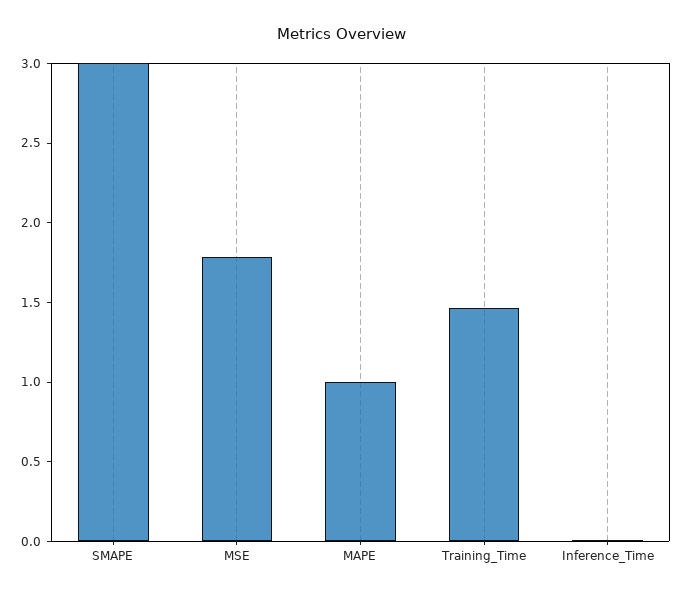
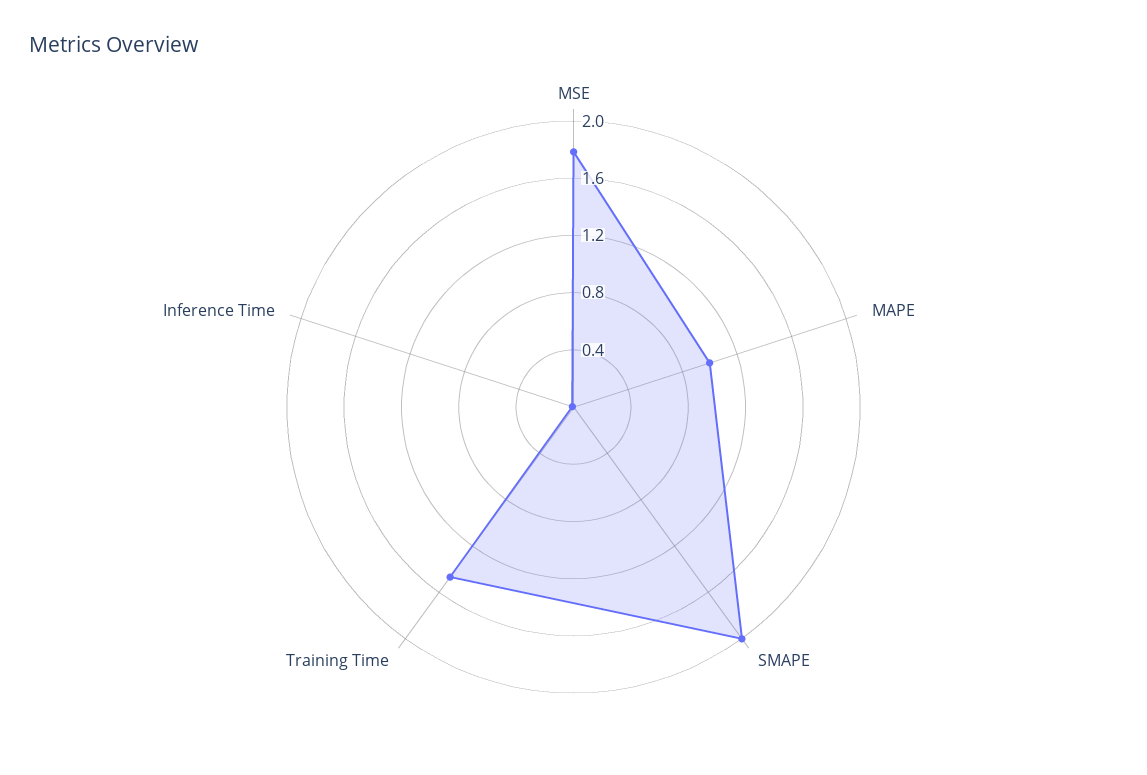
SMAPE: 3 -> 2

